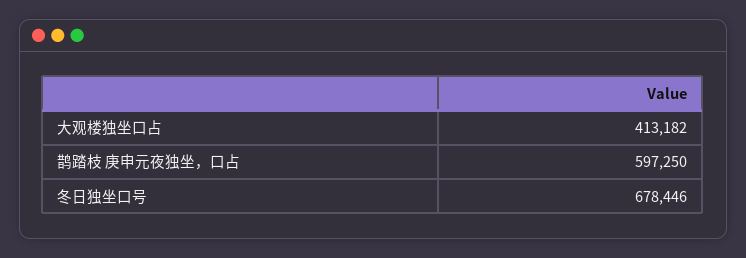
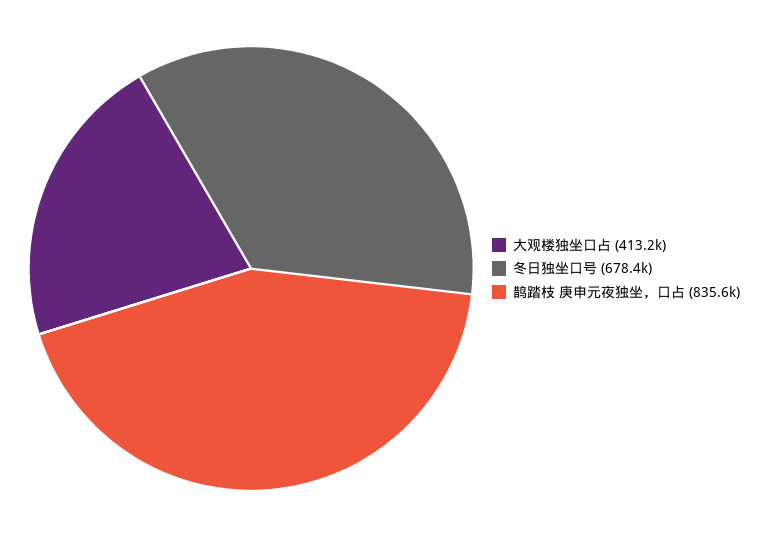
鹊踏枝 庚申元夜独坐，口占: 597250 -> 835600

